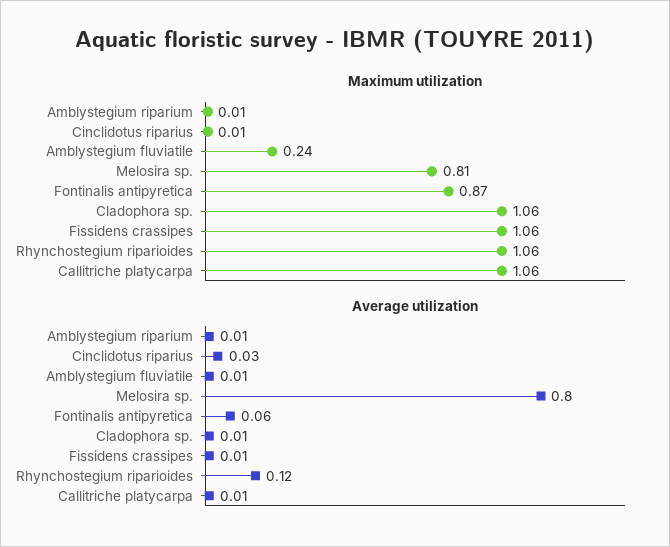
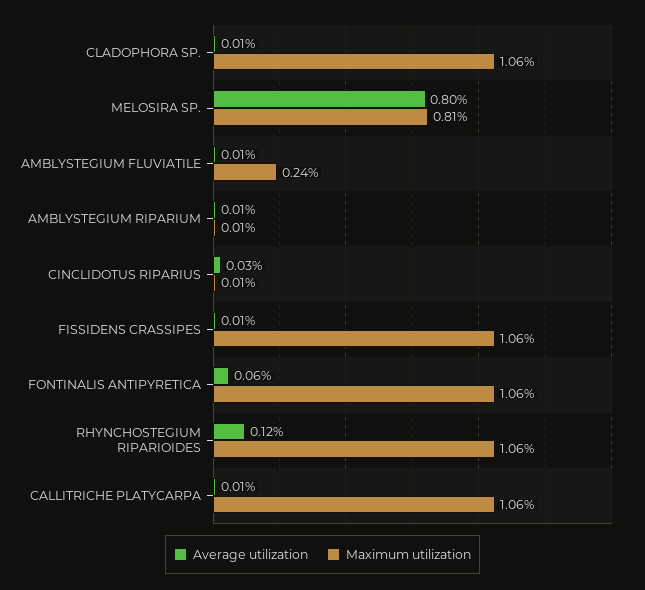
Maximum utilization, Fontinalis antipyretica: 0.87 -> 1.06

